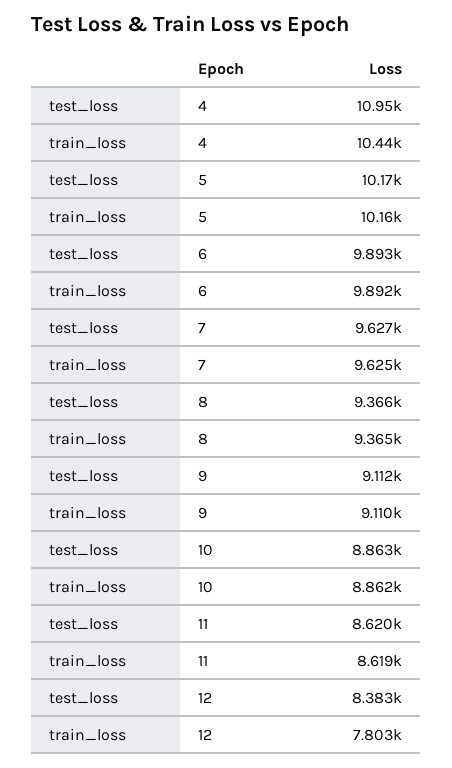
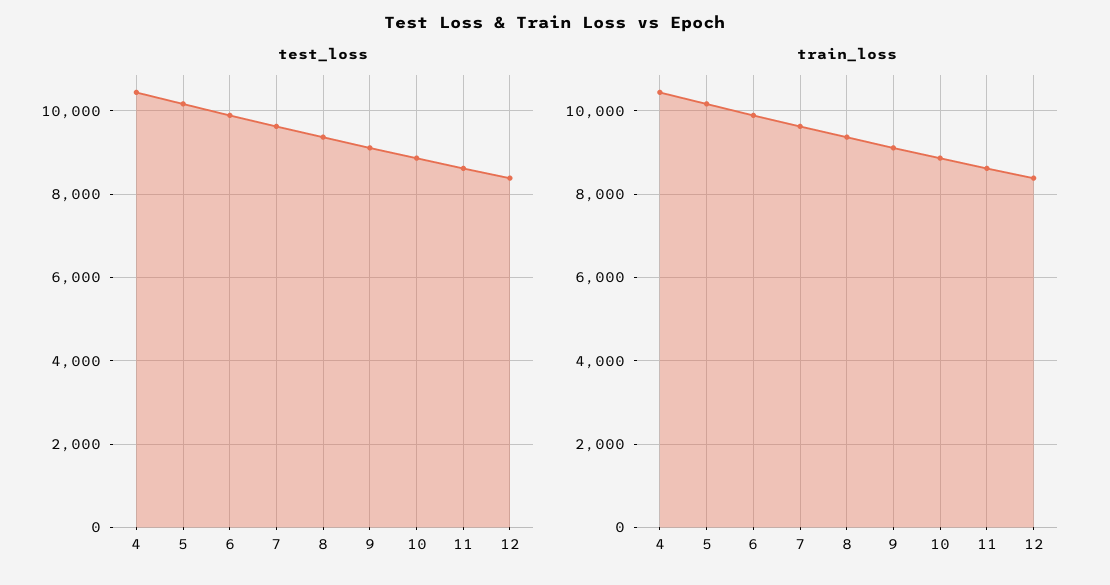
test_loss, 4: 10950 -> 10400
train_loss, 12: 7803 -> 8400

